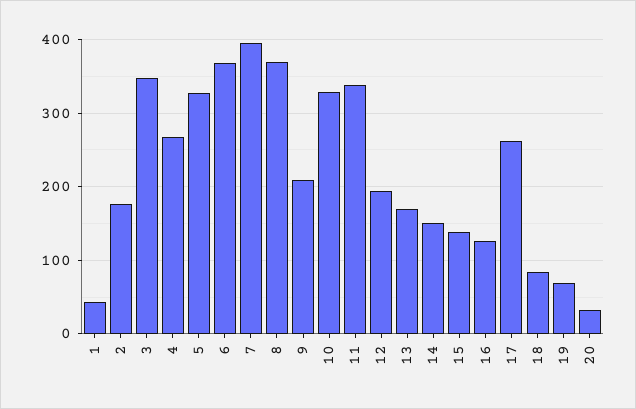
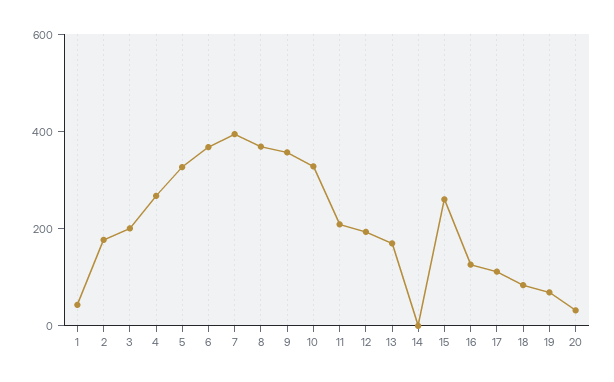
3: 350 -> 200
9: 210 -> 350
11: 340 -> 200
14: 150 -> 0
15: 140 -> 250
17: 260 -> 100

